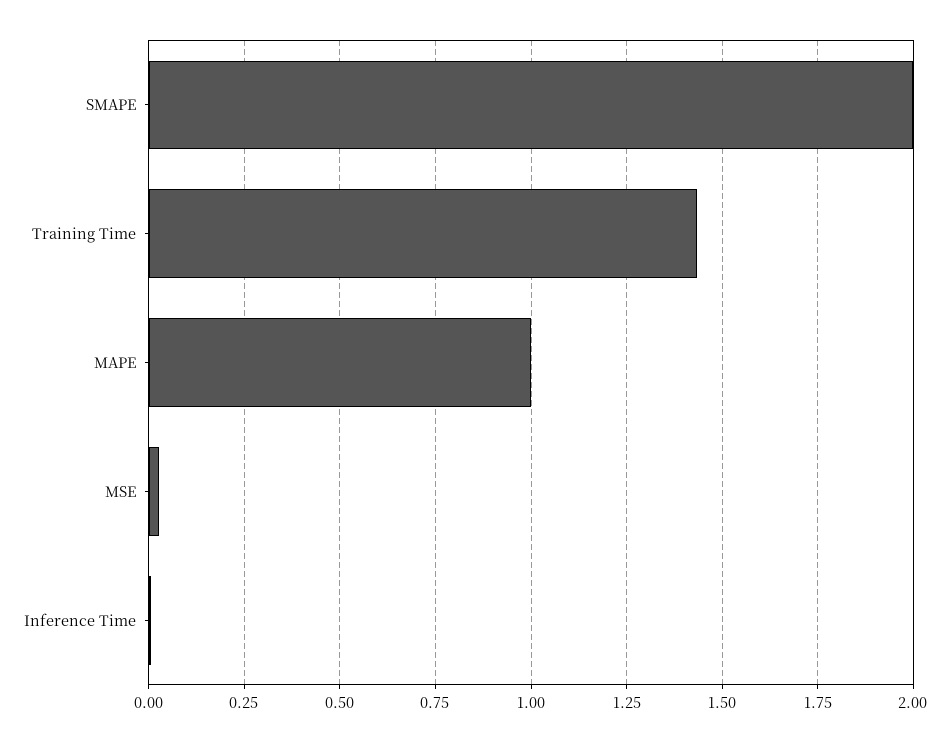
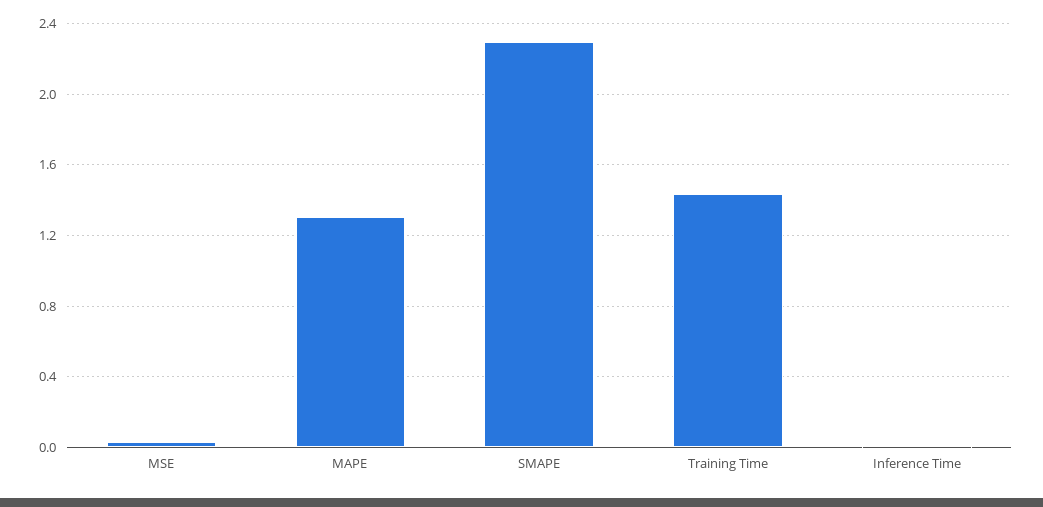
SMAPE: 2 -> 2.3
MAPE: 1 -> 1.3

